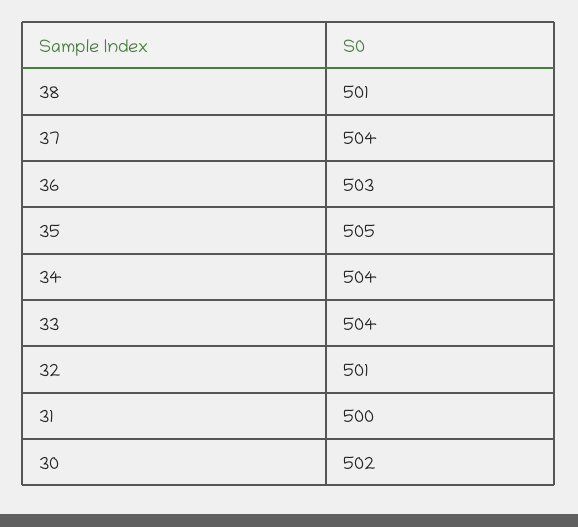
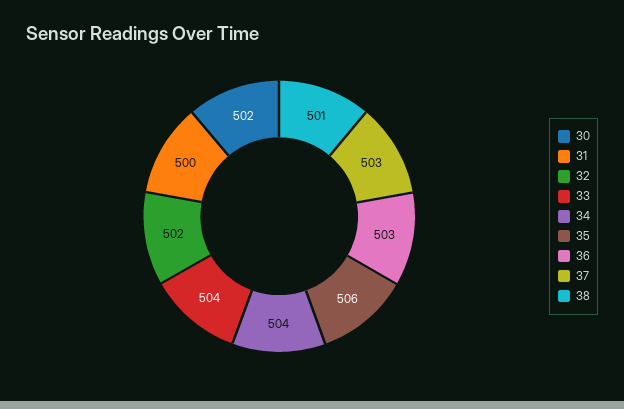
37: 504 -> 503
35: 505 -> 506
32: 501 -> 502

